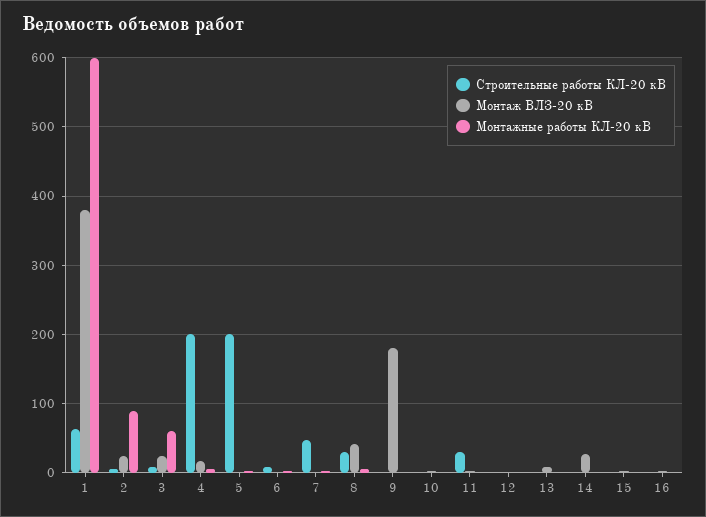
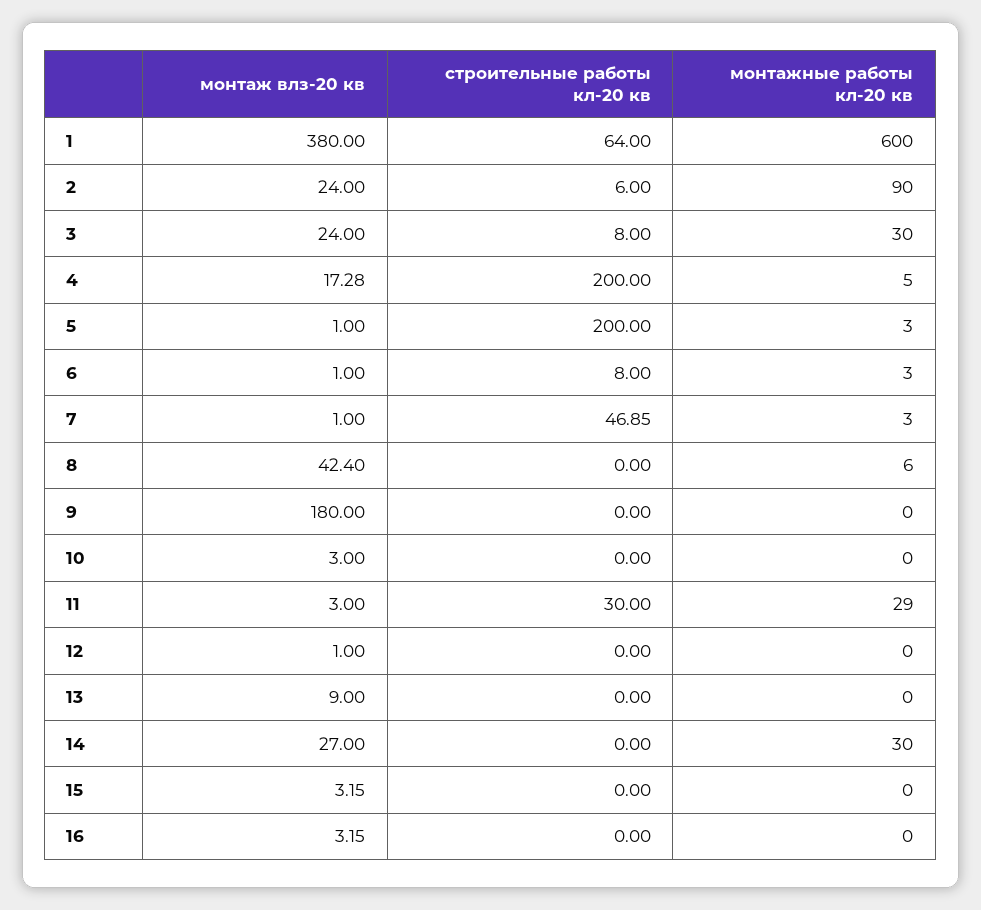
Монтажные работы КЛ-20 кВ, 3: 60 -> 30
Строительные работы КЛ-20 кВ, 8: 30 -> 0
Монтажные работы КЛ-20 кВ, 11: 0 -> 29
Монтажные работы КЛ-20 кВ, 14: 0 -> 30

